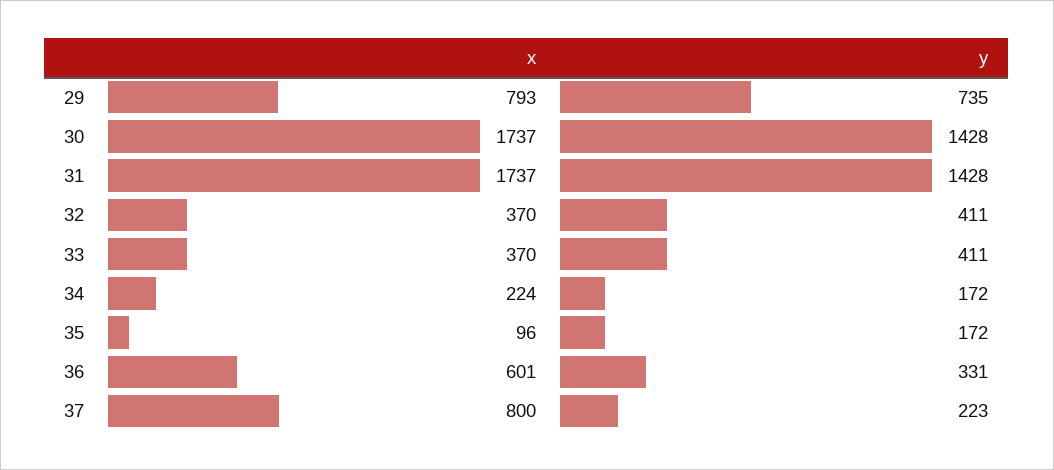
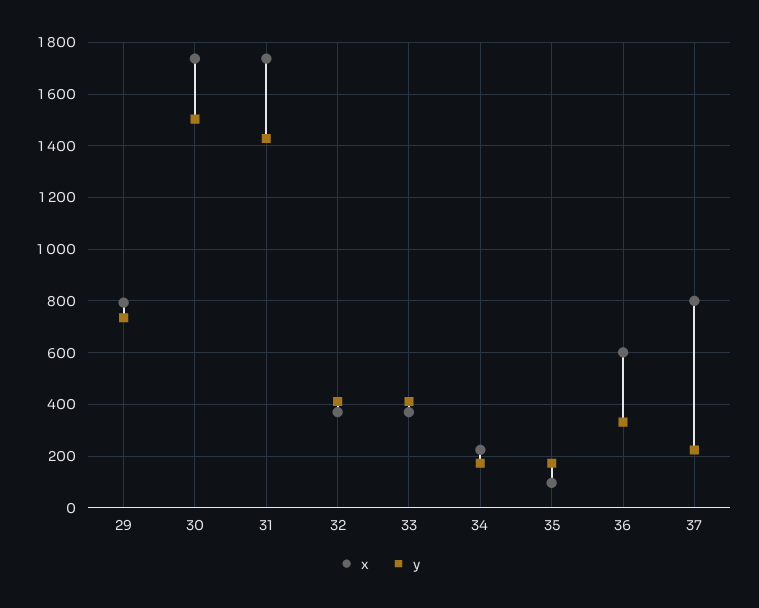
y, 30: 1428 -> 1500

